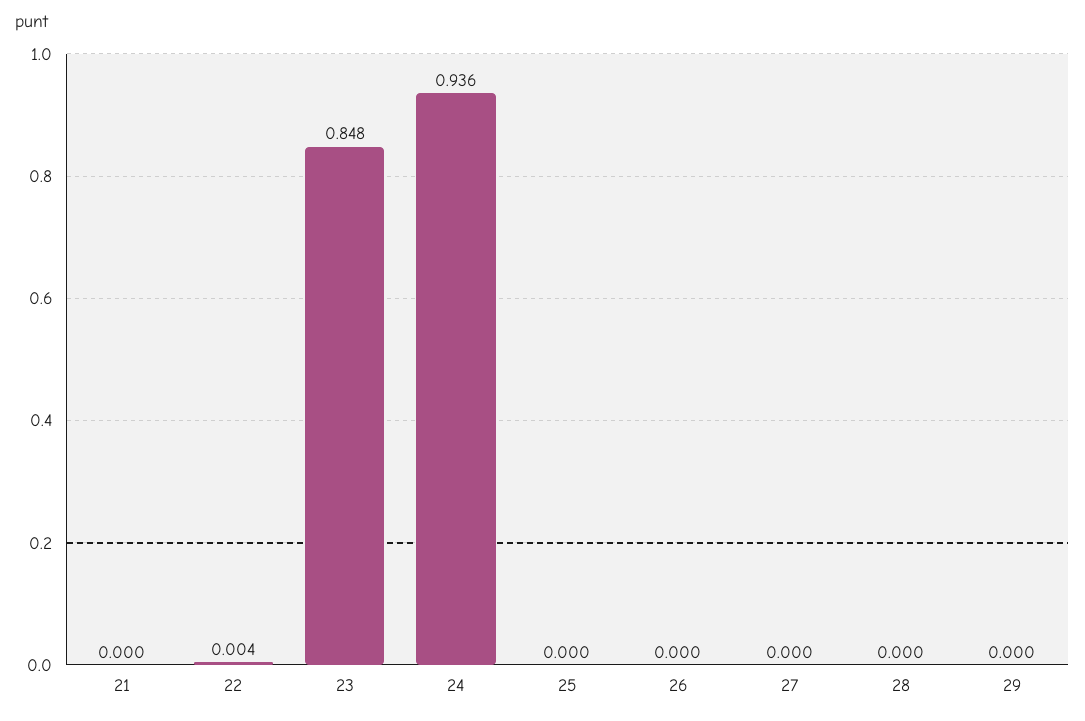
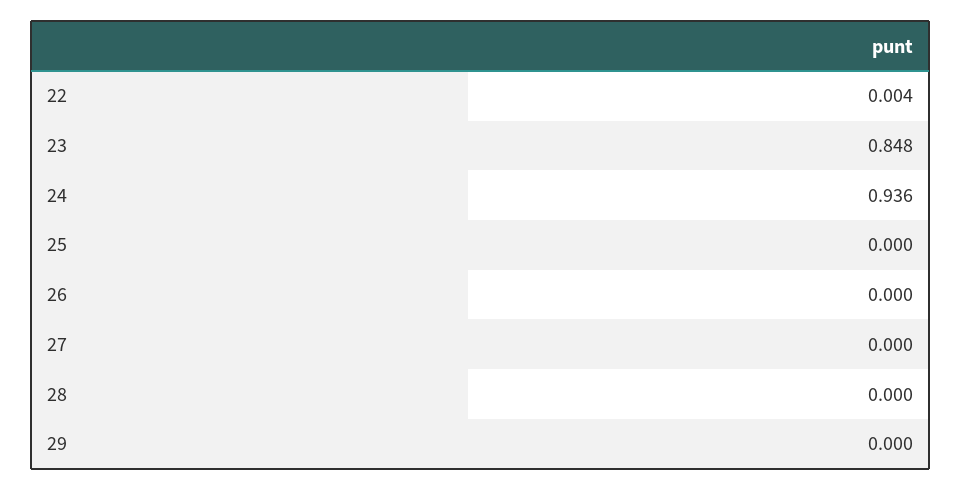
21: 0 -> none

